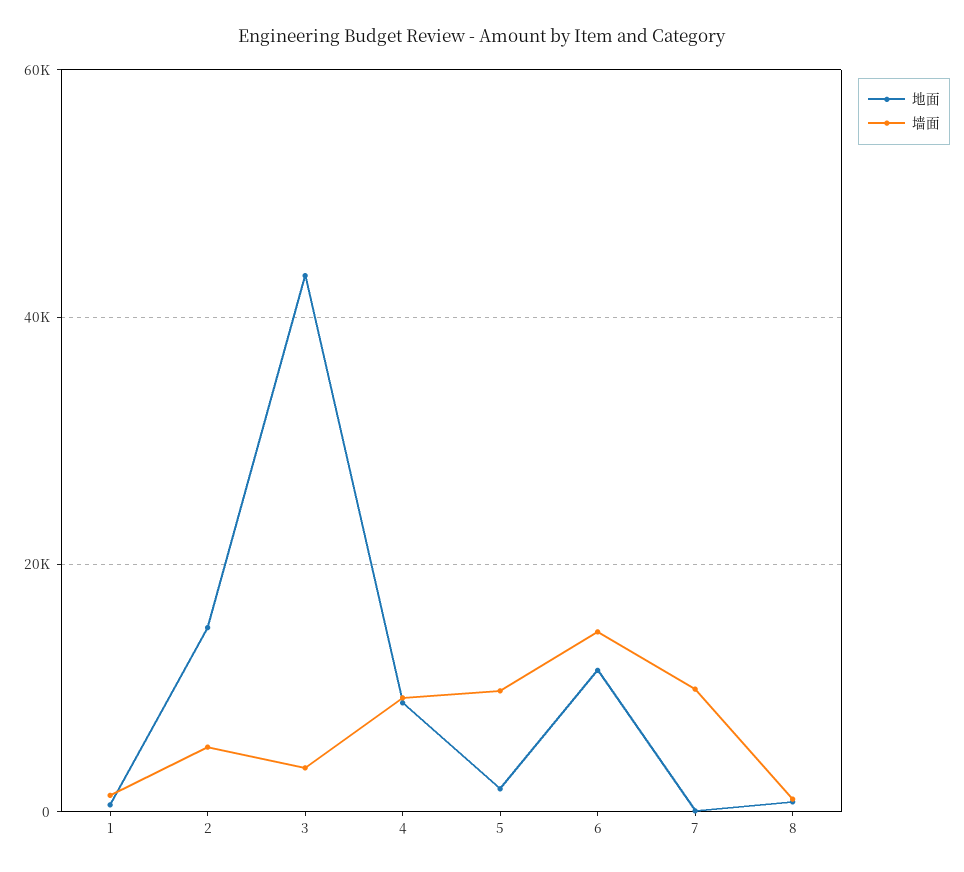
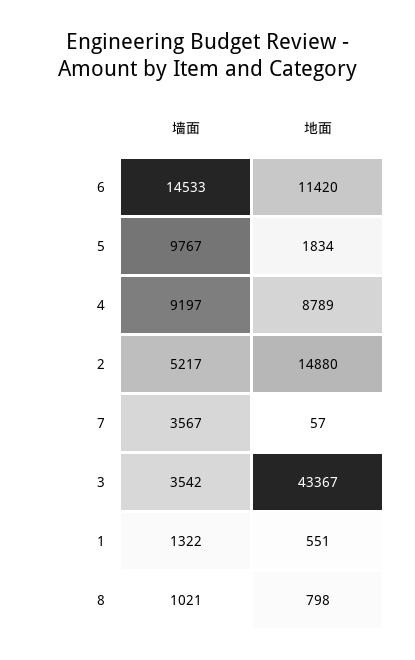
墙面, 7: 10000 -> 3567

